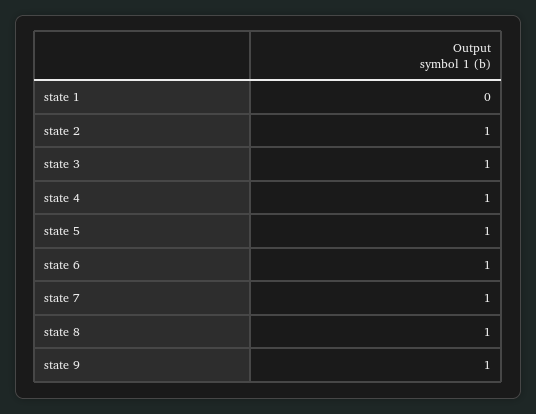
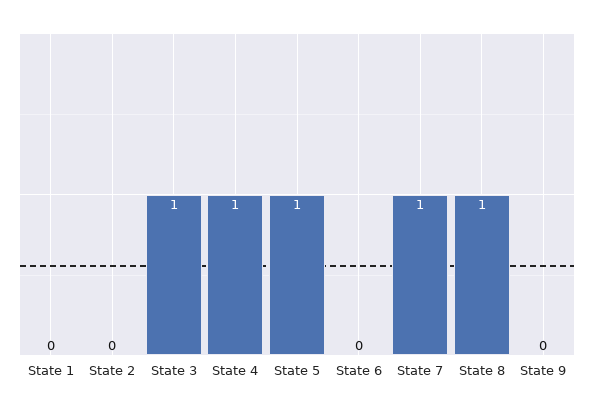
state 2: 1 -> 0
state 6: 1 -> 0
state 9: 1 -> 0

